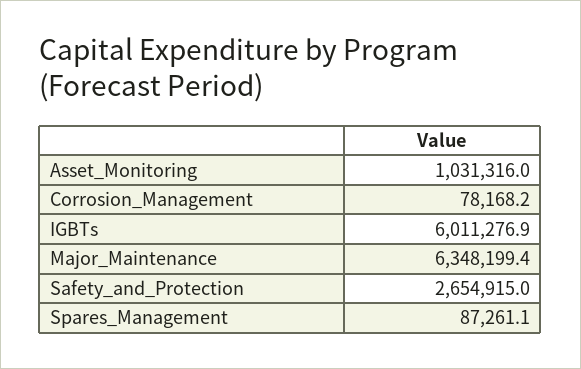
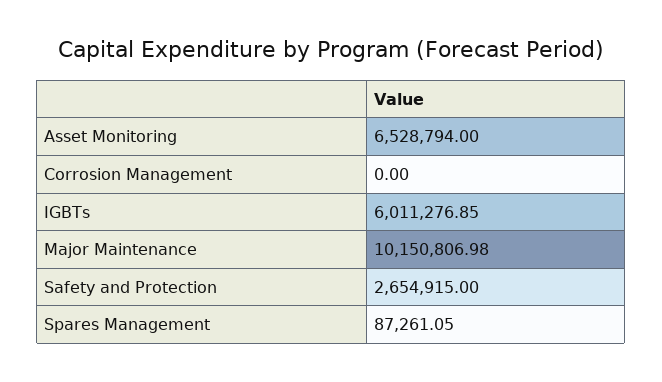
Asset_Monitoring: 1031316 -> 6528794
Corrosion_Management: 78168.2 -> 0
Major_Maintenance: 6348199.4 -> 10150806.98

